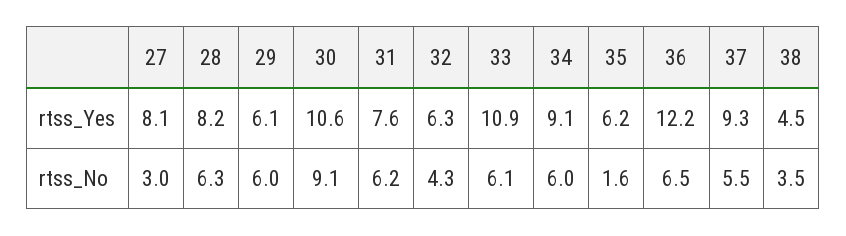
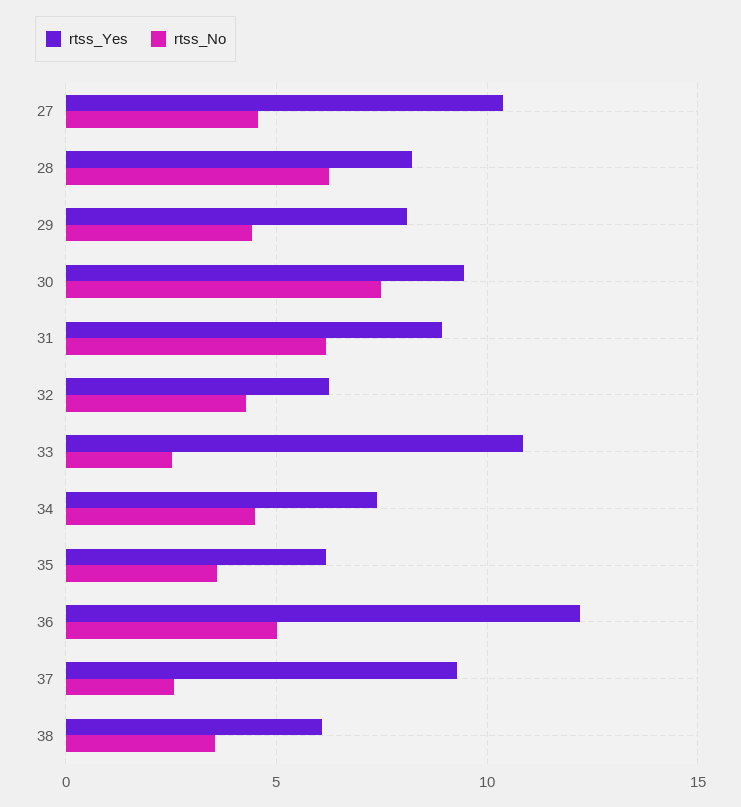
rtss_Yes, 27: 8.1 -> 10.5
rtss_Yes, 29: 6.1 -> 8
rtss_Yes, 30: 10.6 -> 9.5
rtss_Yes, 31: 7.6 -> 9
rtss_Yes, 34: 9.1 -> 7.5
rtss_Yes, 38: 4.5 -> 6
rtss_No, 27: 3 -> 4.5
rtss_No, 29: 6 -> 4.5
rtss_No, 30: 9.1 -> 7.5
rtss_No, 33: 6.1 -> 2.5
rtss_No, 34: 6 -> 4.5
rtss_No, 35: 1.6 -> 3.5
rtss_No, 36: 6.5 -> 5
rtss_No, 37: 5.5 -> 2.5

